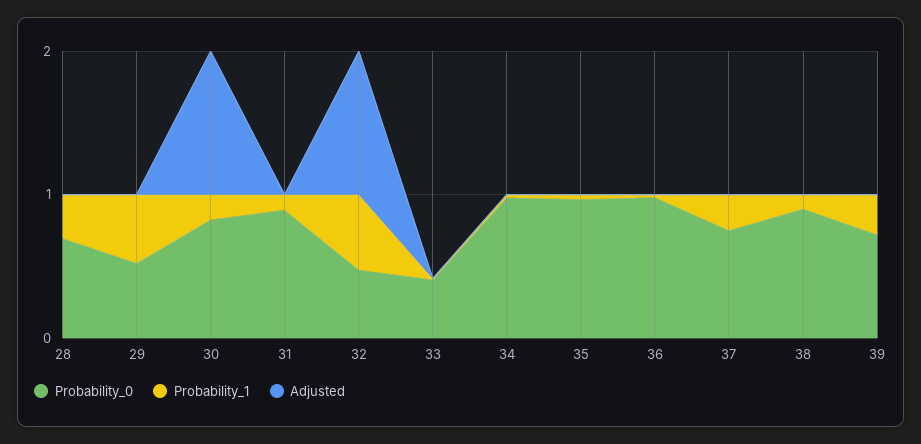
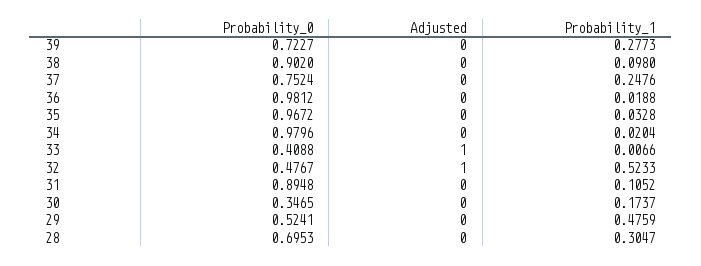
Probability_0, 30: 0.8 -> 0.3465
Adjusted, 30: 1 -> 0
Adjusted, 33: 0 -> 1

